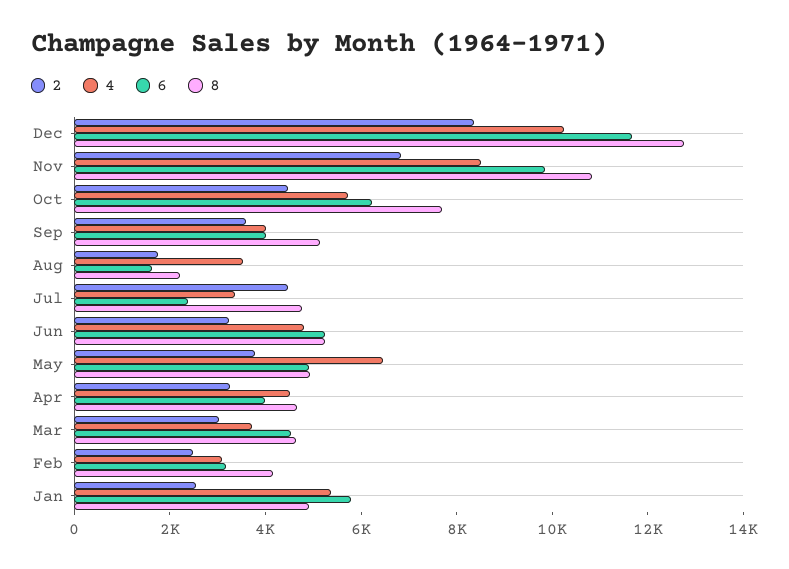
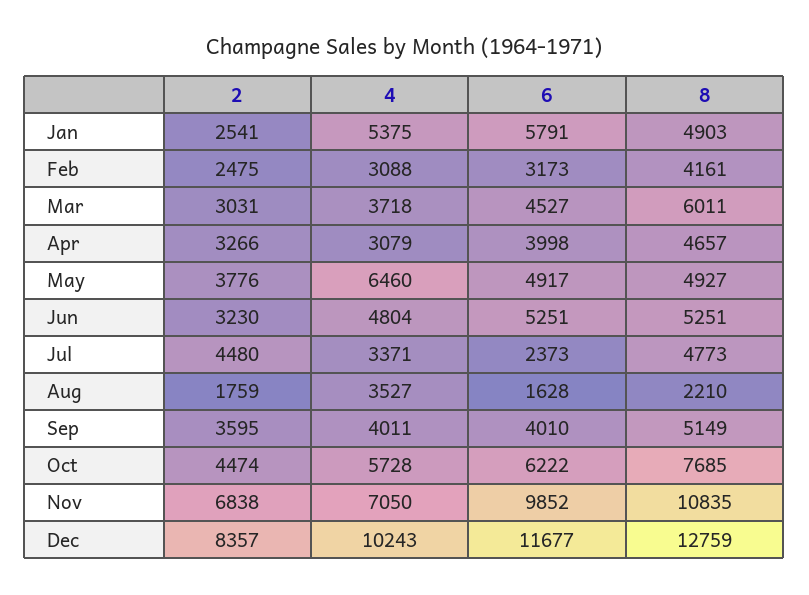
4, Nov: 8500 -> 7050
4, Apr: 4500 -> 3079
8, Mar: 4500 -> 6011

